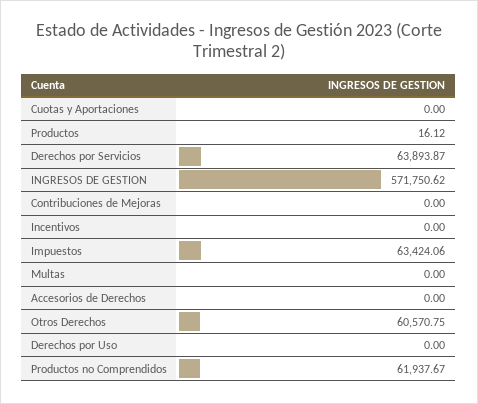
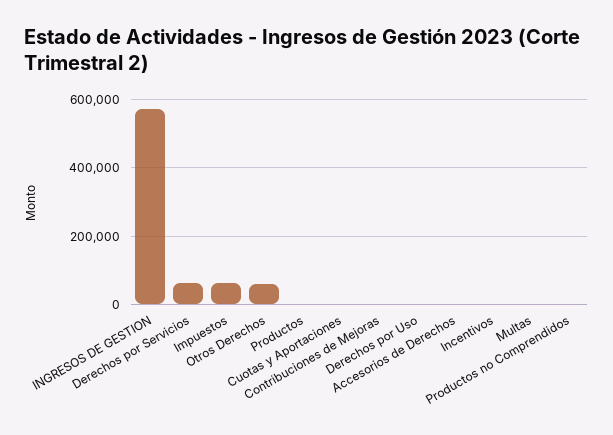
Productos no Comprendidos: 61937.67 -> 0

